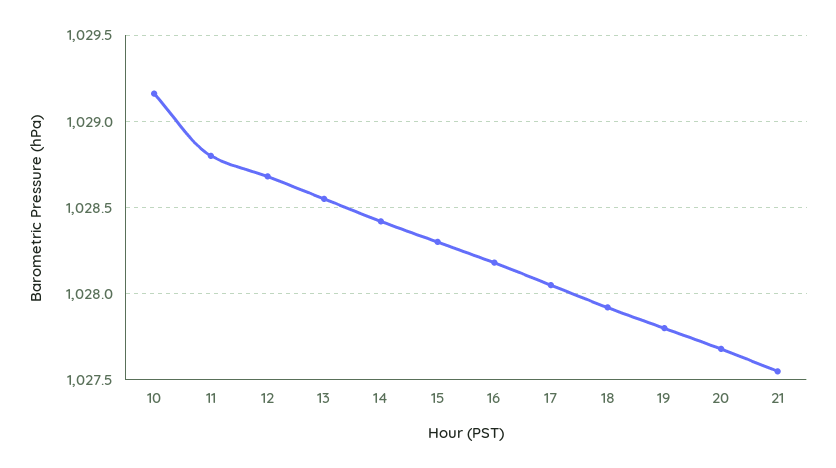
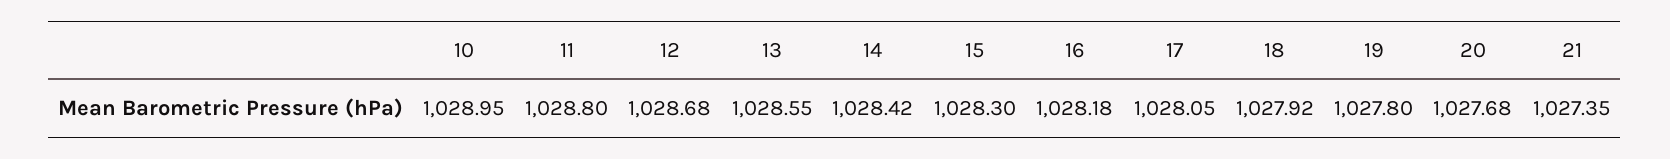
10: 1029.15 -> 1028.95
21: 1027.55 -> 1027.35

